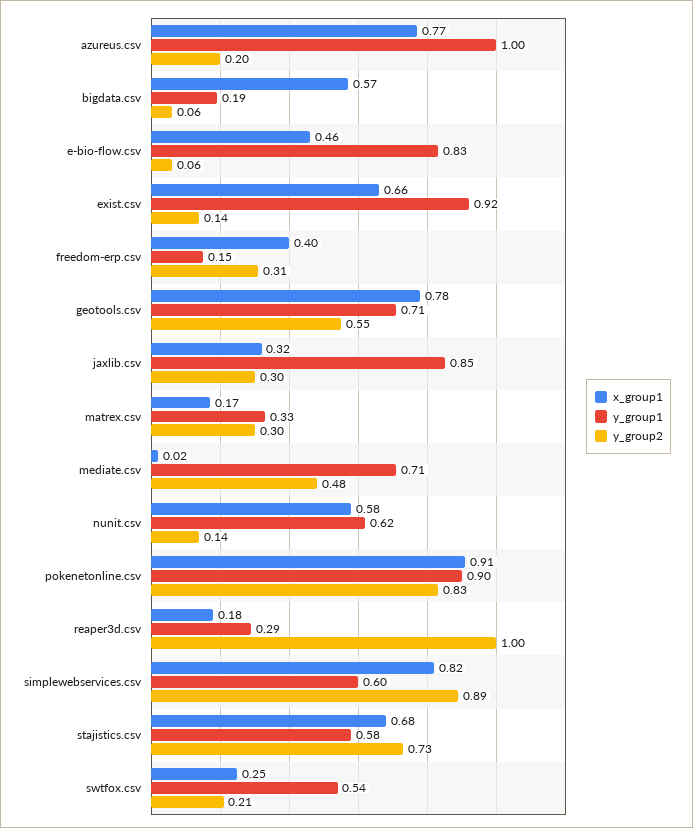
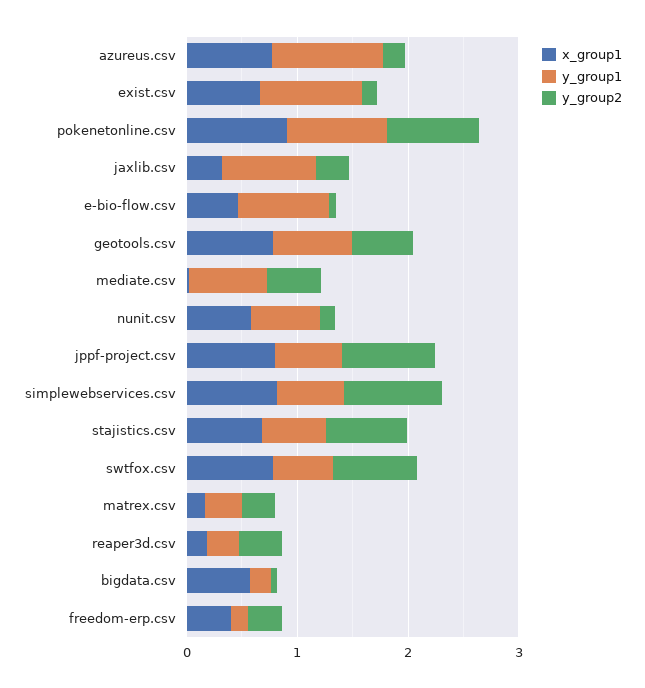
y_group2, reaper3d.csv: 1 -> 0.4
x_group1, swtfox.csv: 0.25 -> 0.8
y_group2, swtfox.csv: 0.21 -> 0.8
x_group1, jppf-project.csv: none -> 0.8
y_group1, jppf-project.csv: none -> 0.6
y_group2, jppf-project.csv: none -> 0.8

